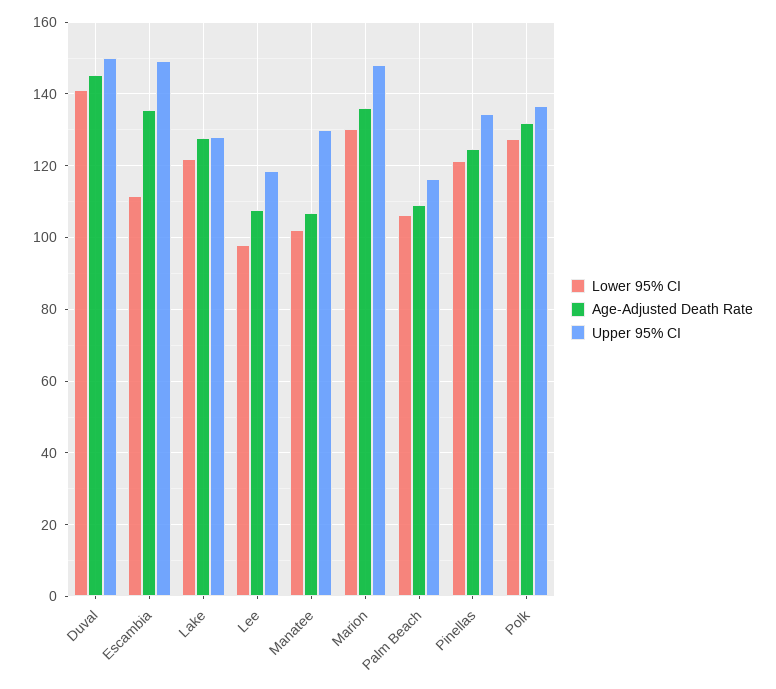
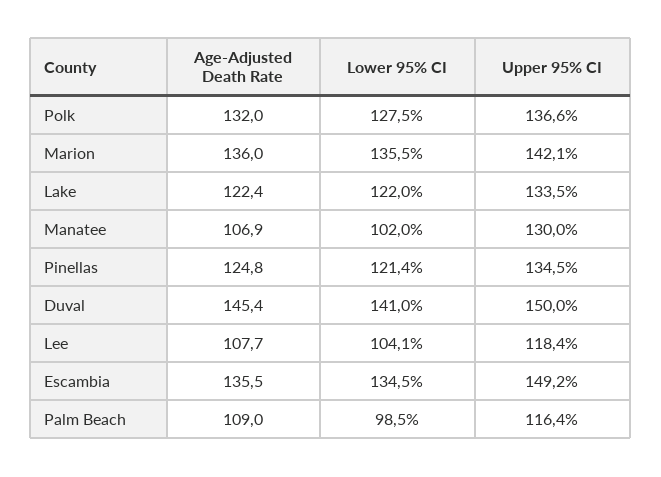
Lower 95% CI, Escambia: 112 -> 134.5
Age-Adjusted Death Rate, Lake: 128 -> 122.4
Upper 95% CI, Lake: 128 -> 133.5
Lower 95% CI, Lee: 98 -> 104.1
Lower 95% CI, Marion: 130 -> 135.5
Upper 95% CI, Marion: 148 -> 142.1
Lower 95% CI, Palm Beach: 106 -> 98.5

